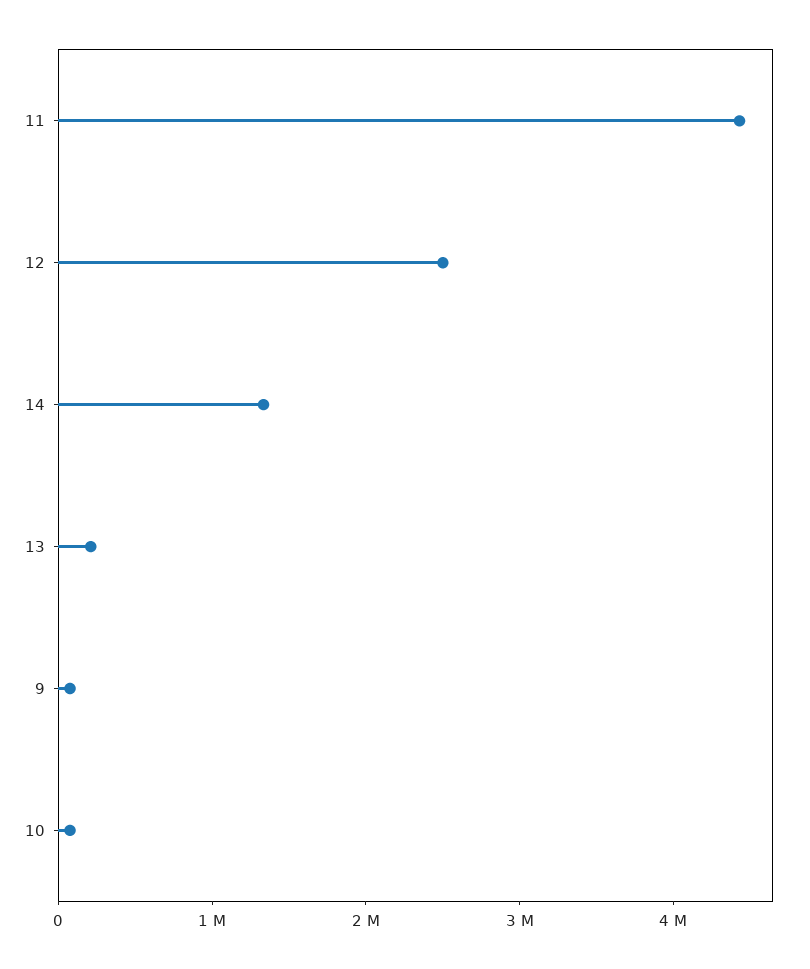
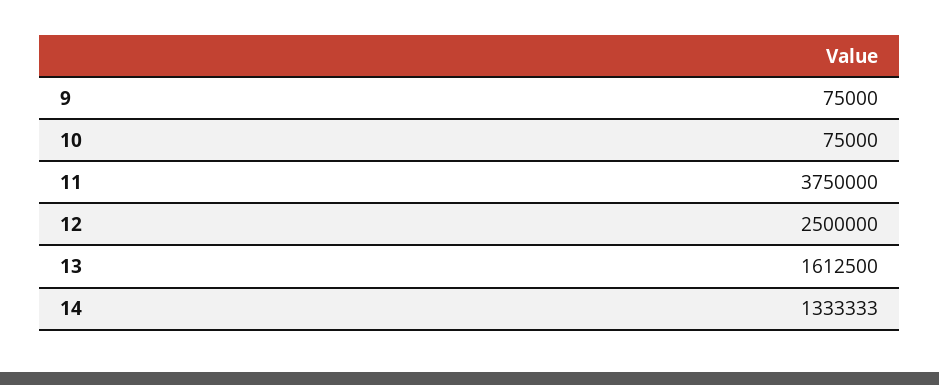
11: 4400000 -> 3750000
13: 200000 -> 1612500

